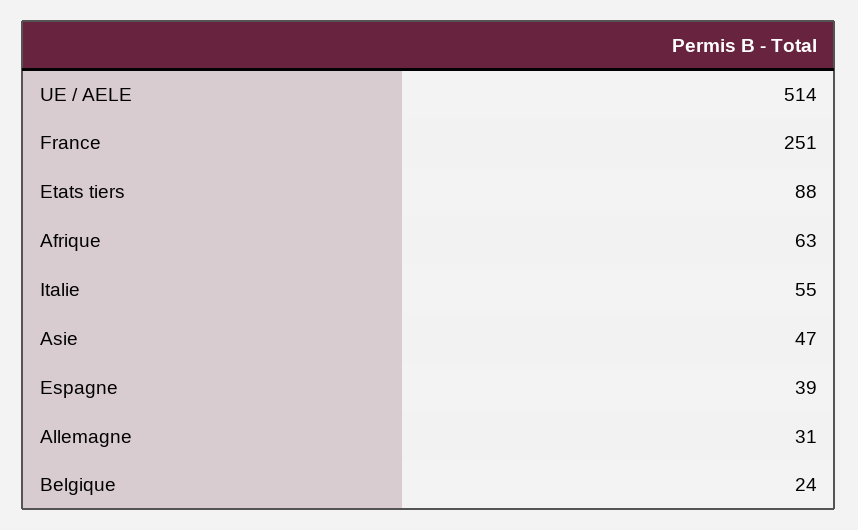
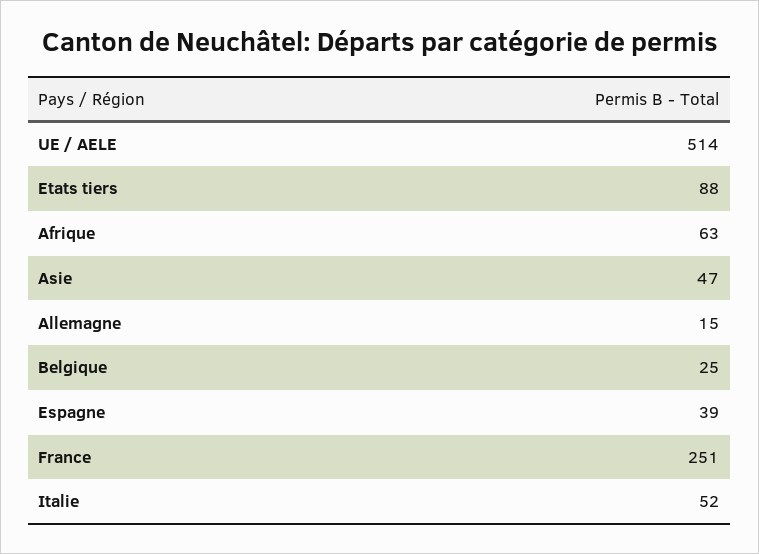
Italie: 55 -> 52
Allemagne: 31 -> 15
Belgique: 24 -> 25

